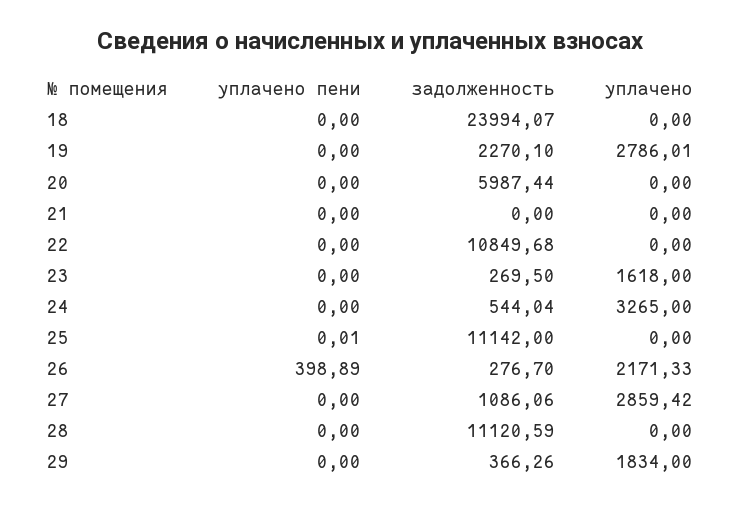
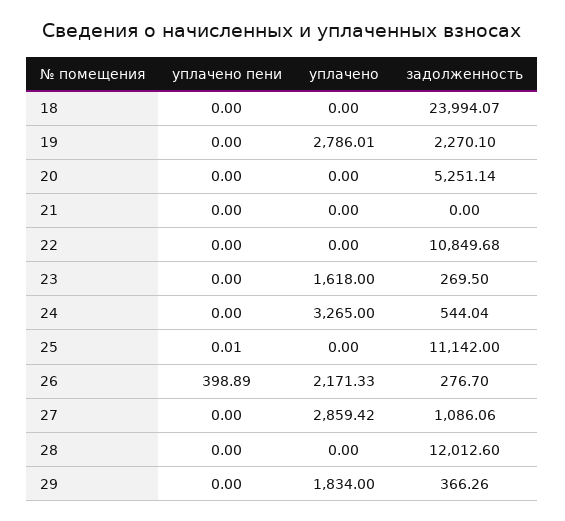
задолженность, 20: 5987.44 -> 5251.14
задолженность, 28: 11120.59 -> 12012.6

